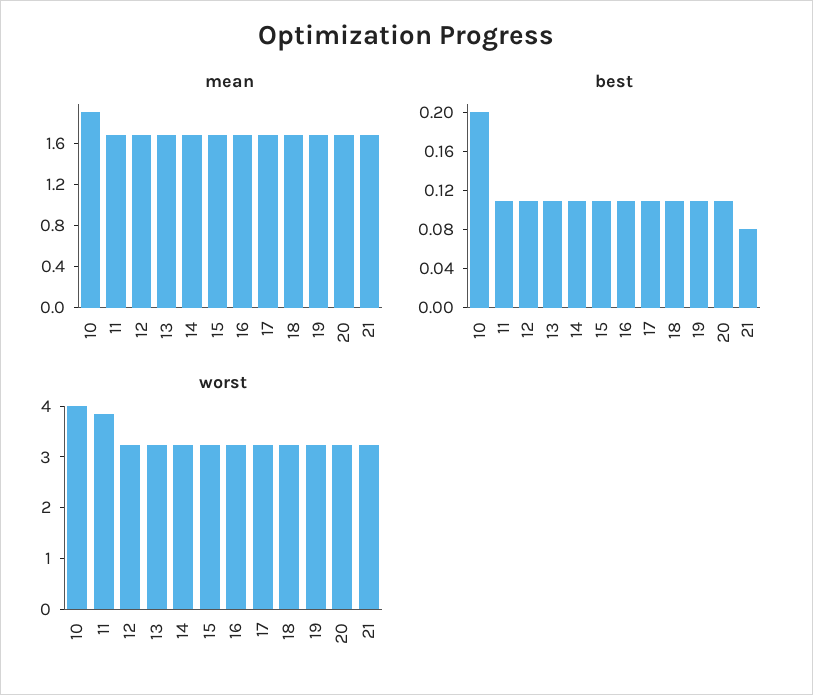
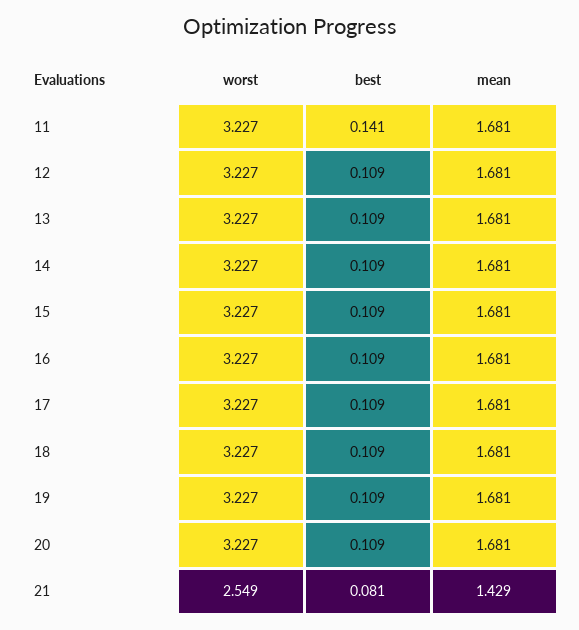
mean, 10: 1.9 -> none
mean, 21: 1.7 -> 1.429
best, 10: 0.2 -> none
best, 11: 0.11 -> 0.141
worst, 10: 4 -> none
worst, 11: 3.8 -> 3.227
worst, 21: 3.2 -> 2.549

